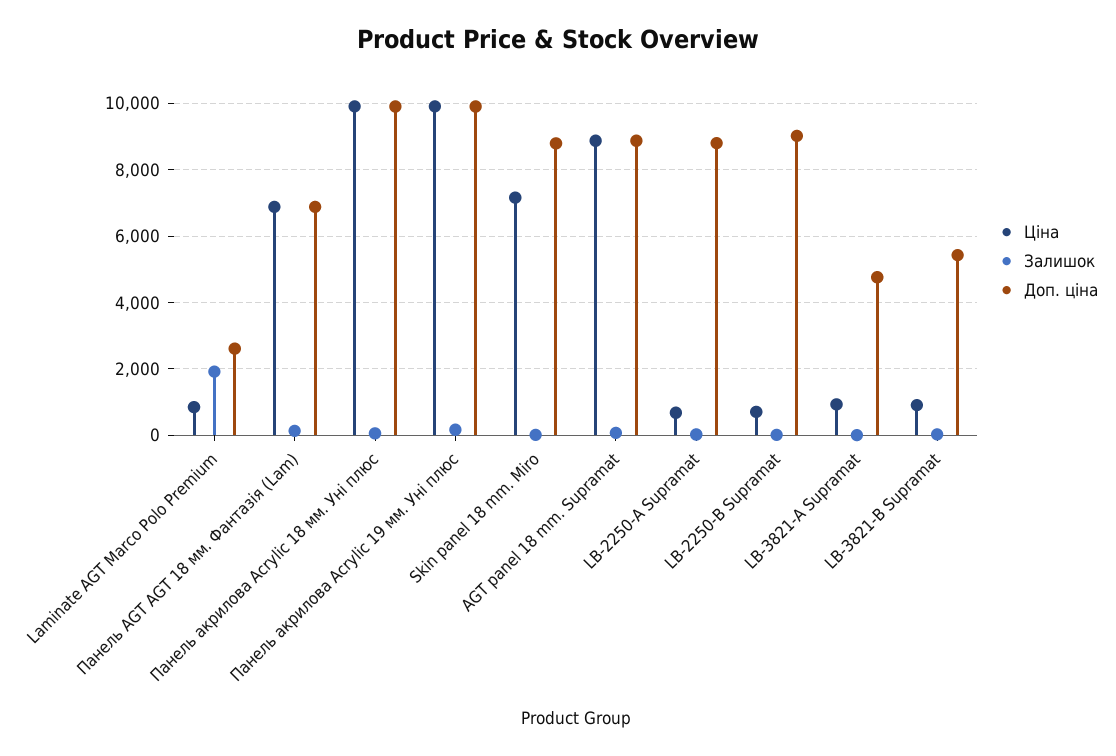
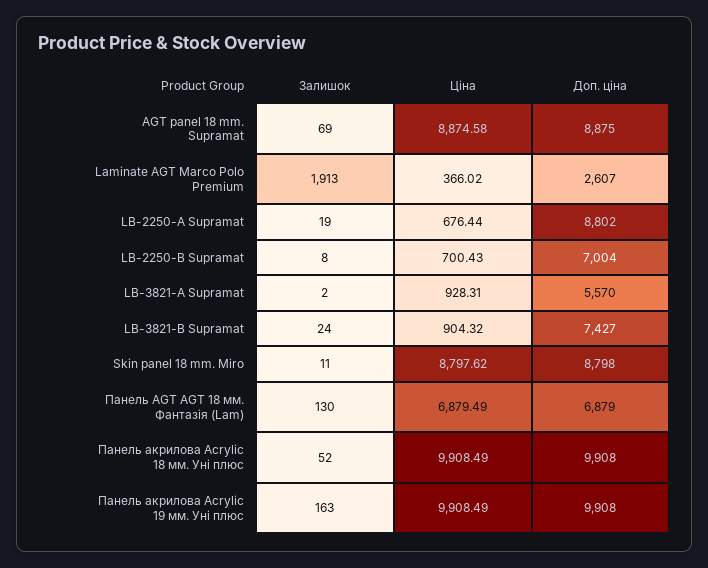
Ціна, Laminate AGT Marco Polo Premium: 800 -> 366.02
Ціна, Skin panel 18 mm. Miro: 7200 -> 8797.62
Доп. ціна, LB-2250-В Supramat: 9000 -> 7004
Доп. ціна, LB-3821-А Supramat: 4800 -> 5570
Доп. ціна, LB-3821-В Supramat: 5400 -> 7427

